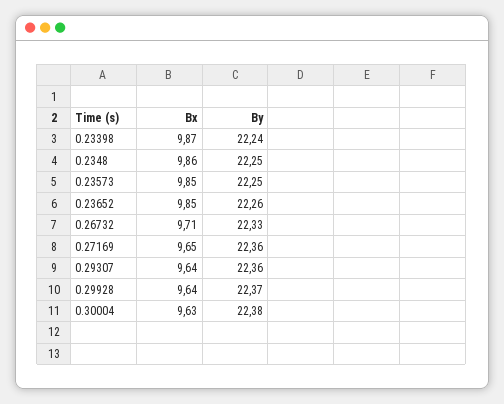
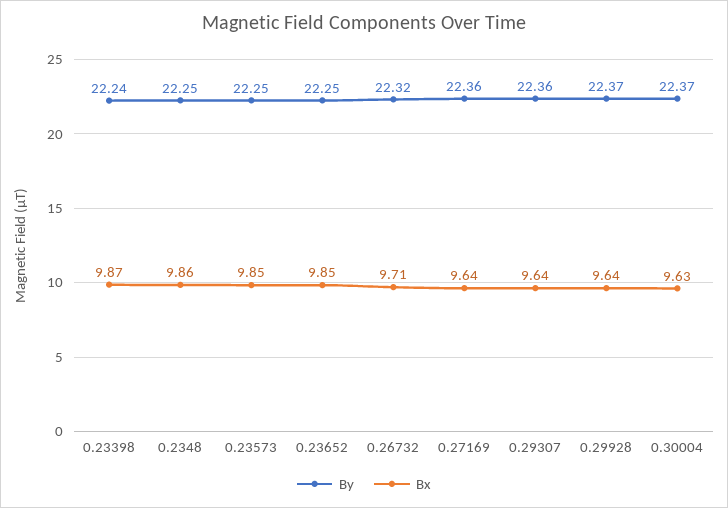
By, 0.23652: 22.26 -> 22.25
By, 0.26732: 22.33 -> 22.32
Bx, 0.27169: 9.65 -> 9.64
By, 0.30004: 22.38 -> 22.37

